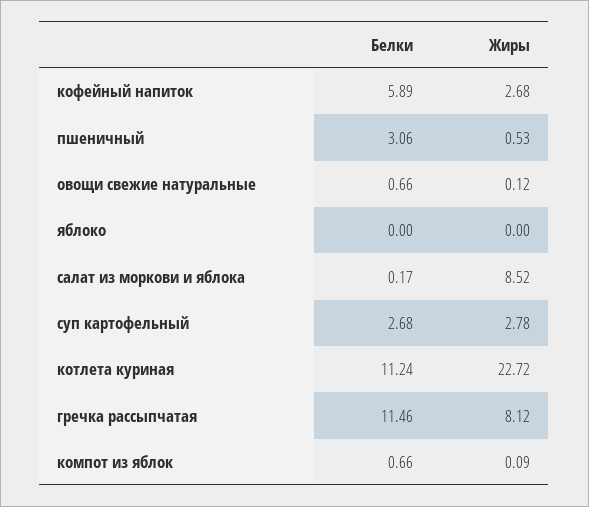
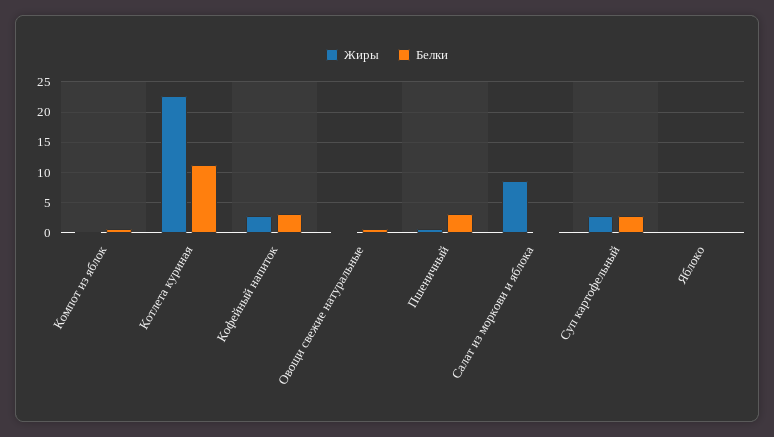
Белки, кофейный напиток: 5.89 -> 3
Белки, гречка рассыпчатая: 11.46 -> none
Жиры, гречка рассыпчатая: 8.12 -> none

